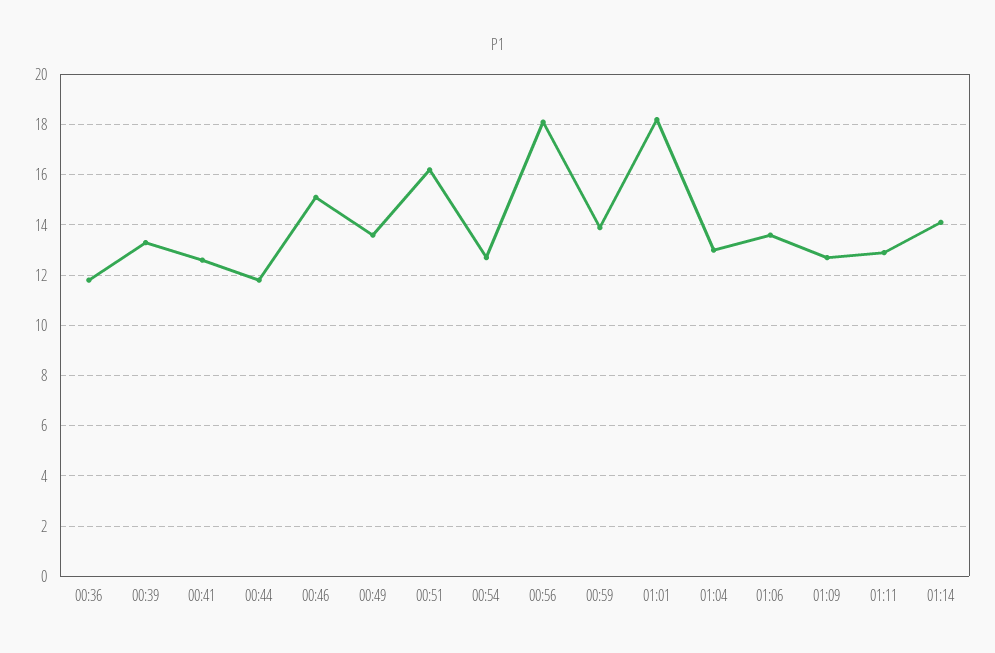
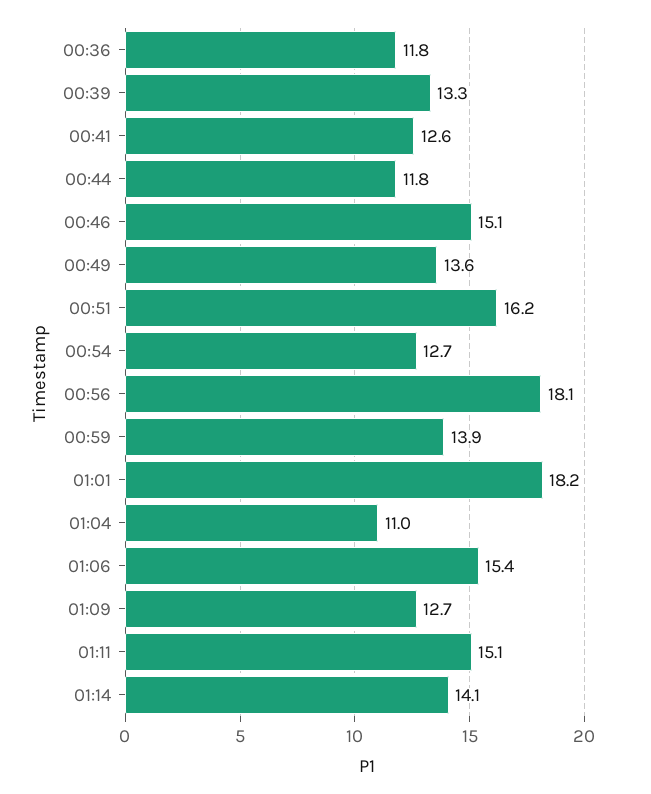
01:04: 13 -> 11
01:06: 13.5 -> 15.4
01:11: 13 -> 15.1

